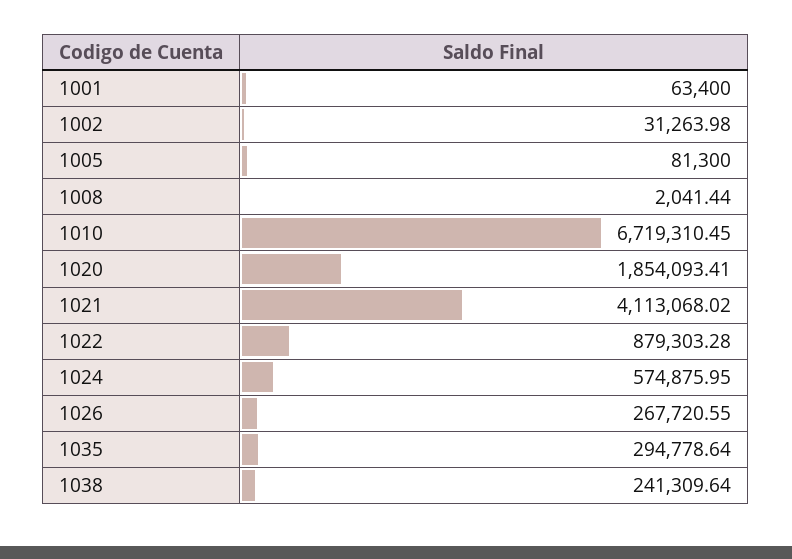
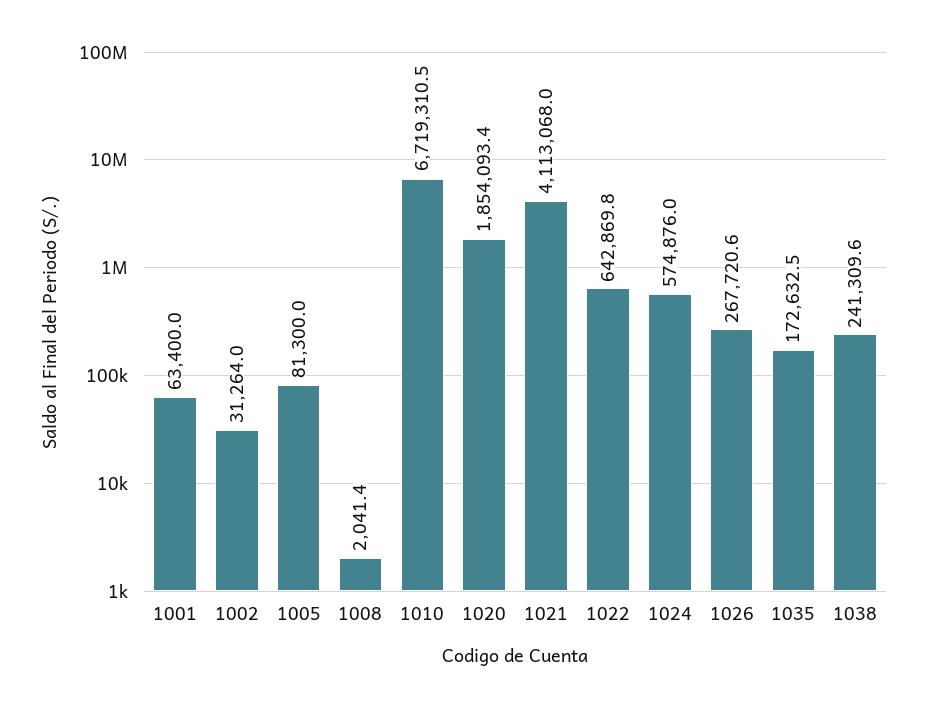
1022: 879303.28 -> 642869.8
1035: 294778.64 -> 172632.5

